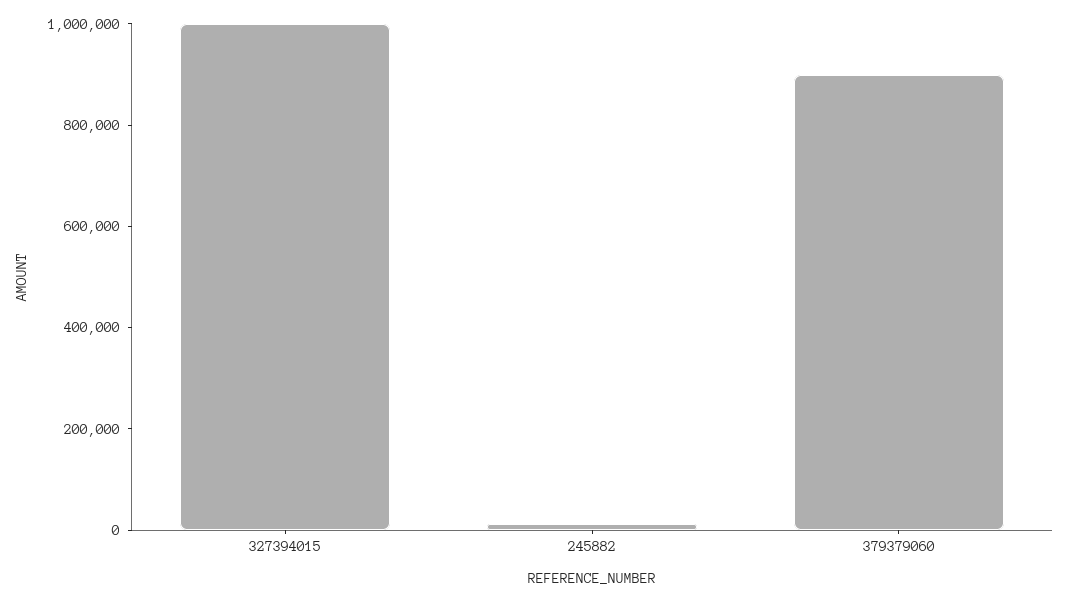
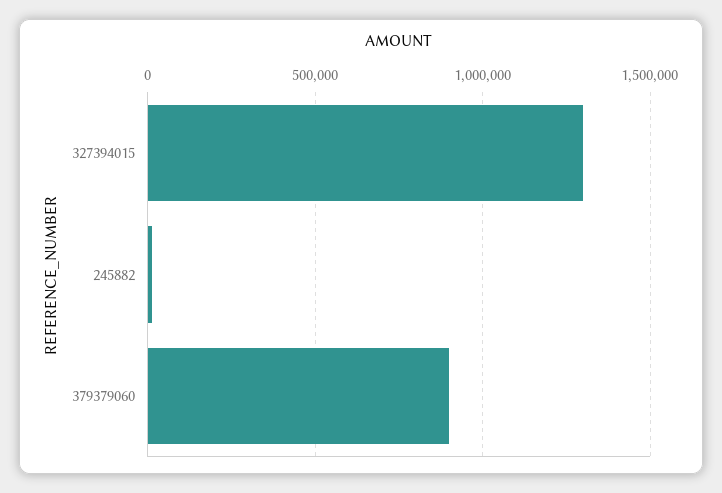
327394015: 1000000 -> 1300000

